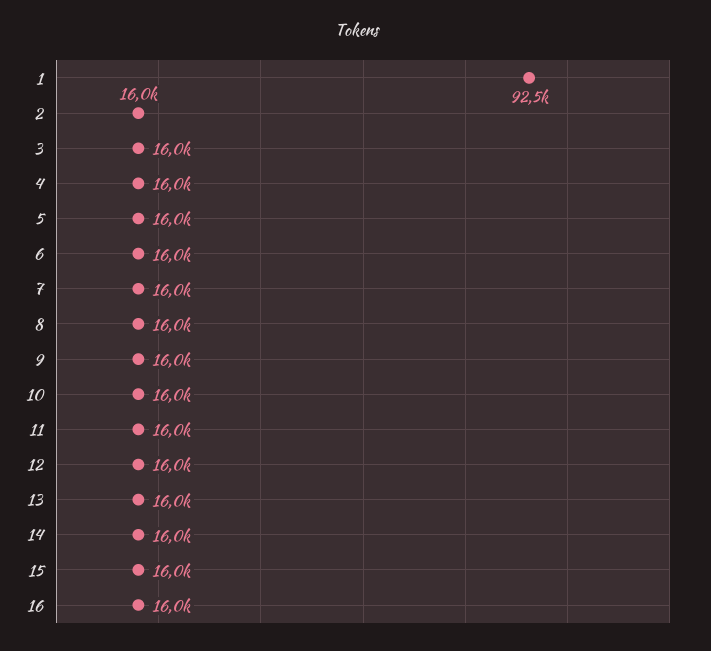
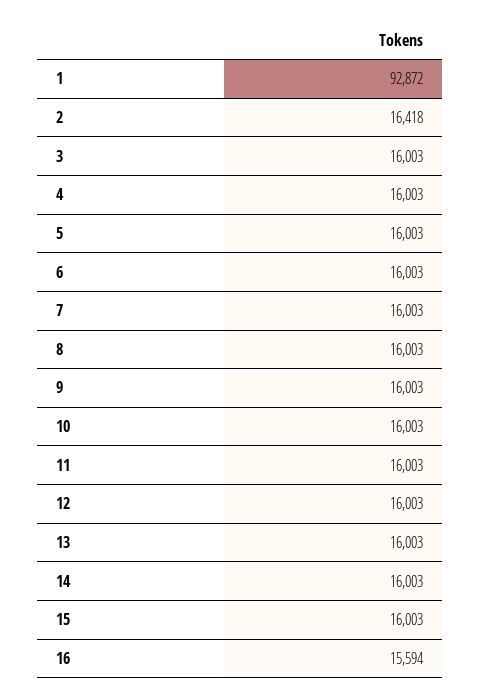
1: 92500 -> 92872
2: 16000 -> 16418
16: 16000 -> 15594

